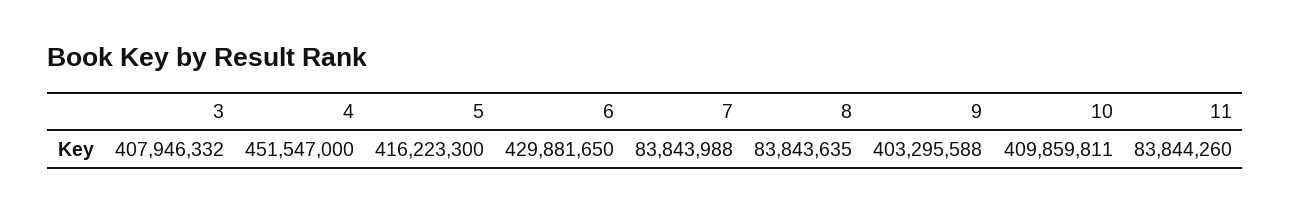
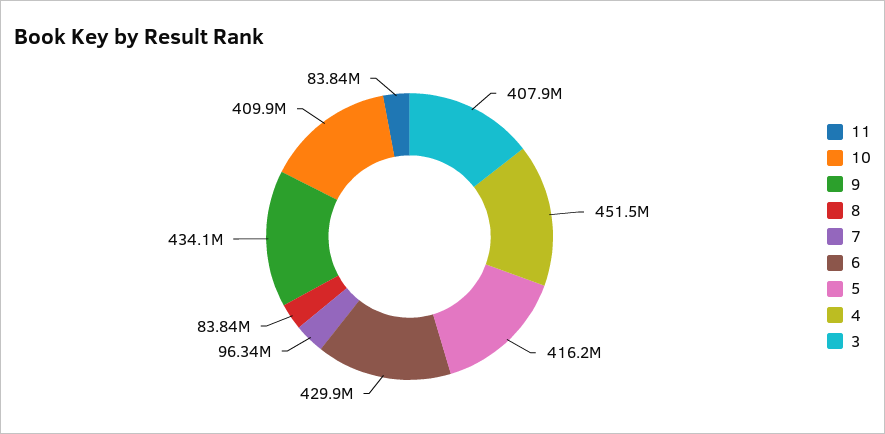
7: 83843988 -> 96340000
9: 403295588 -> 434100000

